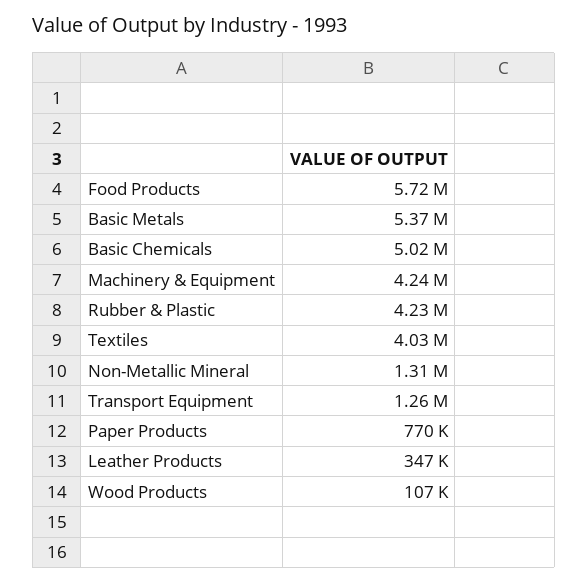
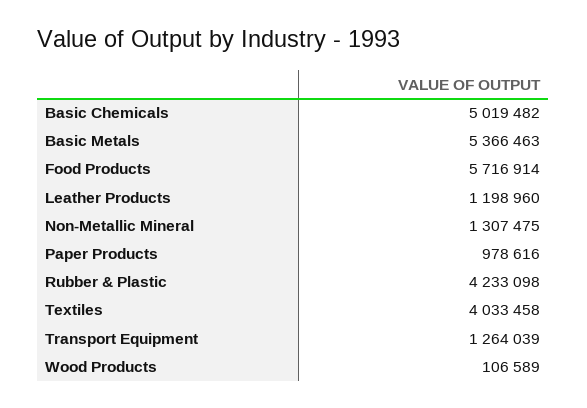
Machinery & Equipment: 4240000 -> none
Paper Products: 770000 -> 978616
Leather Products: 347000 -> 1198960

